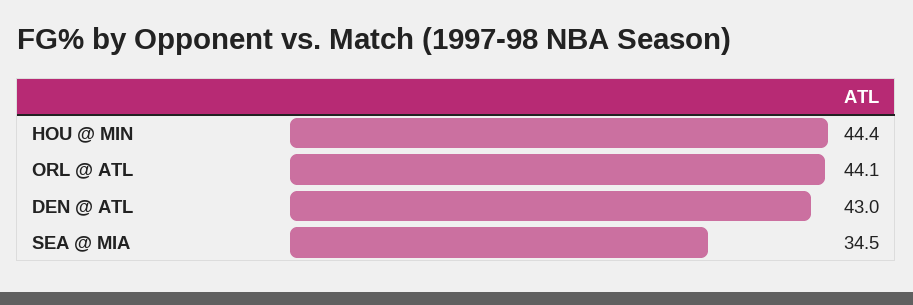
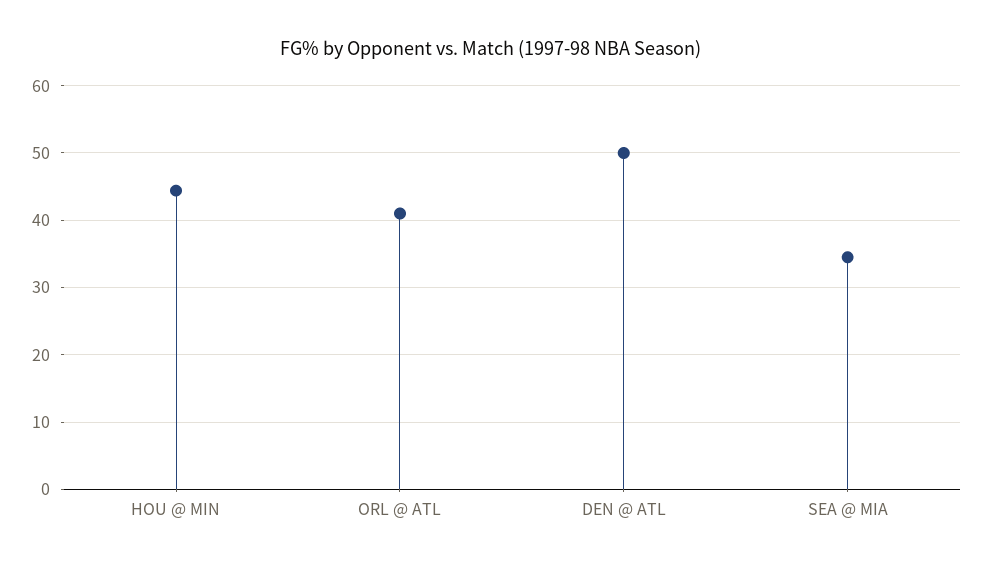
ORL @ ATL: 44.1 -> 41
DEN @ ATL: 43 -> 50

